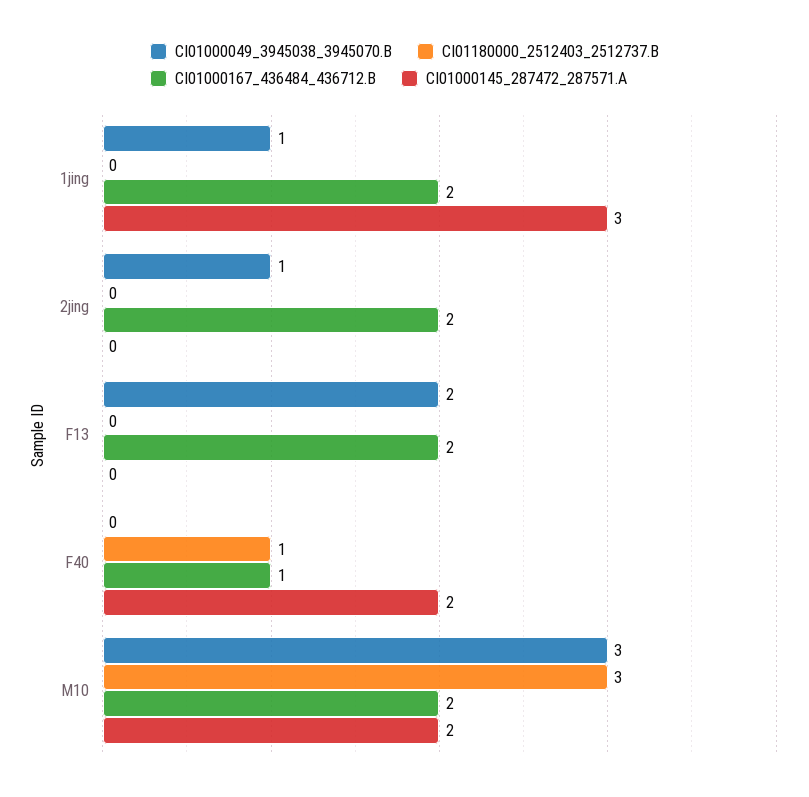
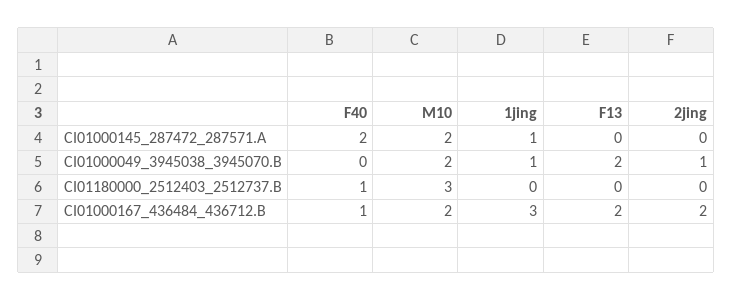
CI01000167_436484_436712.B, 1jing: 2 -> 3
CI01000145_287472_287571.A, 1jing: 3 -> 1
CI01000049_3945038_3945070.B, M10: 3 -> 2

